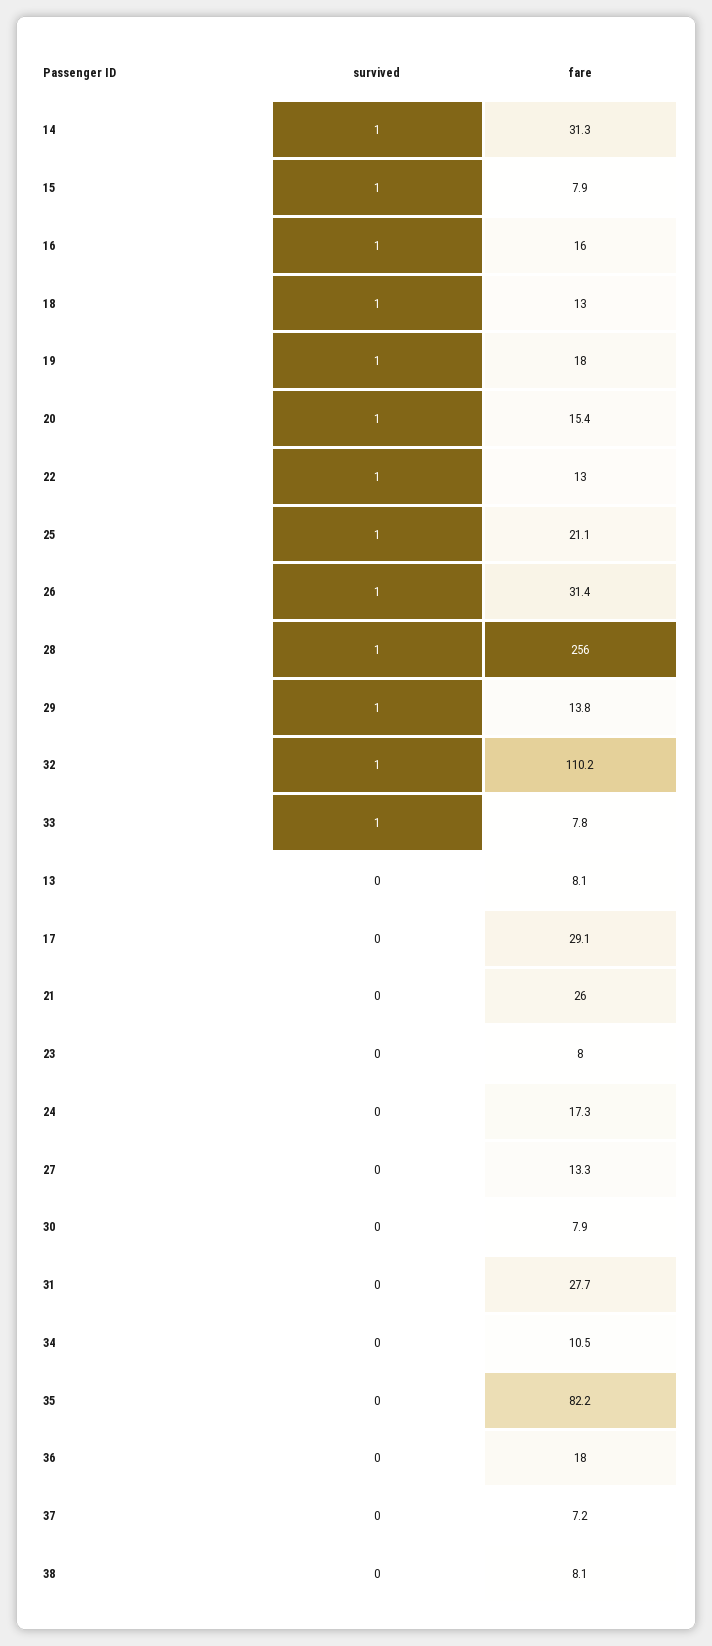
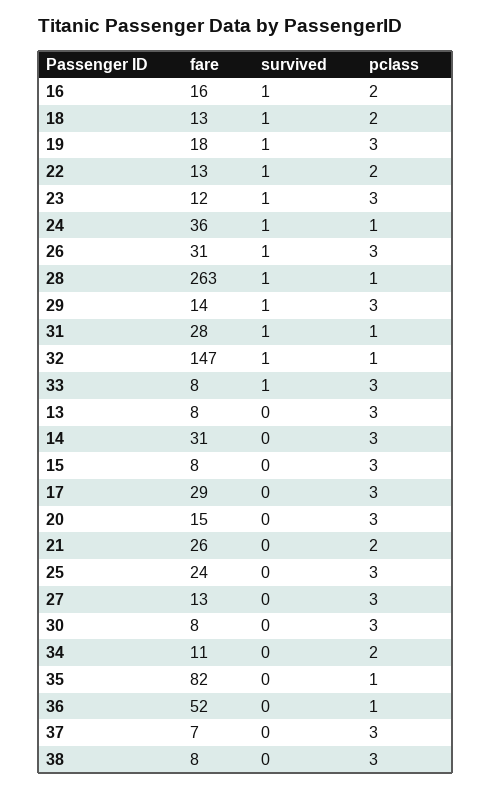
survived, 14: 1 -> 0
survived, 15: 1 -> 0
survived, 20: 1 -> 0
survived, 25: 1 -> 0
fare, 25: 21.1 -> 24
fare, 28: 256 -> 263
fare, 32: 110.2 -> 147
survived, 23: 0 -> 1
fare, 23: 8 -> 12
survived, 24: 0 -> 1
fare, 24: 17.3 -> 36
survived, 31: 0 -> 1
fare, 36: 18 -> 52
pclass, 16: none -> 2
pclass, 18: none -> 2
pclass, 19: none -> 3
pclass, 22: none -> 2
pclass, 23: none -> 3
pclass, 24: none -> 1
pclass, 26: none -> 3
pclass, 28: none -> 1
pclass, 29: none -> 3
pclass, 31: none -> 1
pclass, 32: none -> 1
pclass, 33: none -> 3
pclass, 13: none -> 3
pclass, 14: none -> 3
pclass, 15: none -> 3
pclass, 17: none -> 3
pclass, 20: none -> 3
pclass, 21: none -> 2
pclass, 25: none -> 3
pclass, 27: none -> 3
pclass, 30: none -> 3
pclass, 34: none -> 2
pclass, 35: none -> 1
pclass, 36: none -> 1
pclass, 37: none -> 3
pclass, 38: none -> 3

